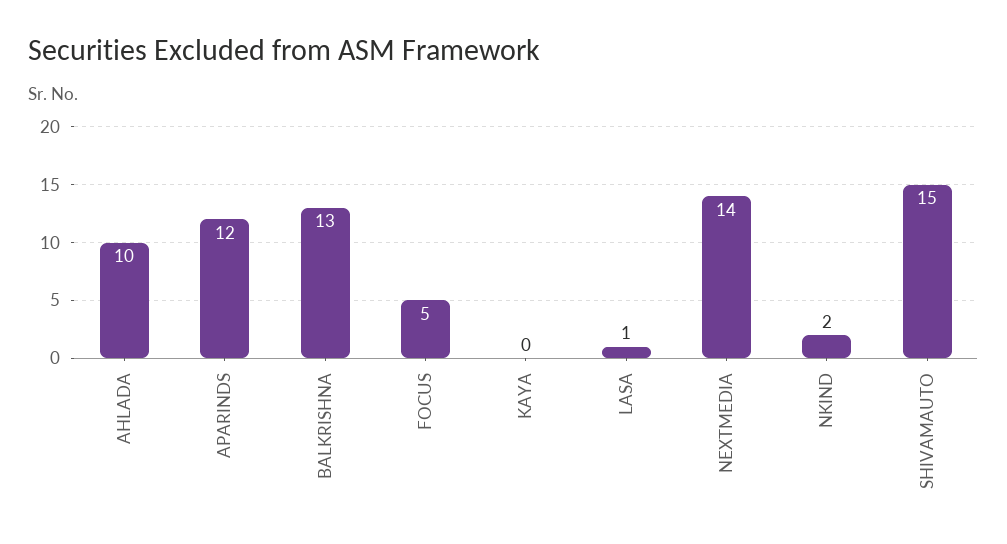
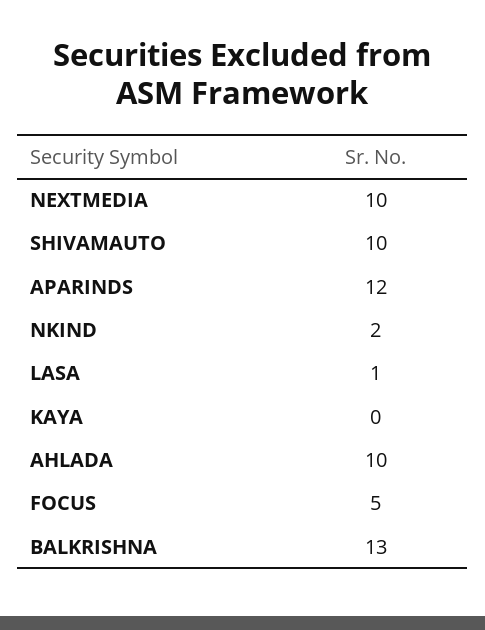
NEXTMEDIA: 14 -> 10
SHIVAMAUTO: 15 -> 10

